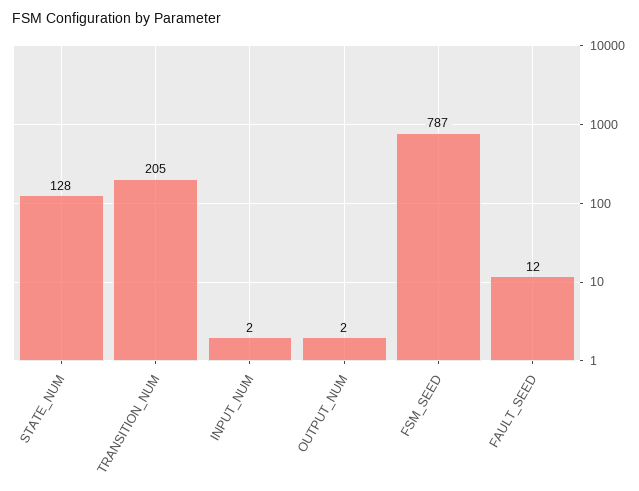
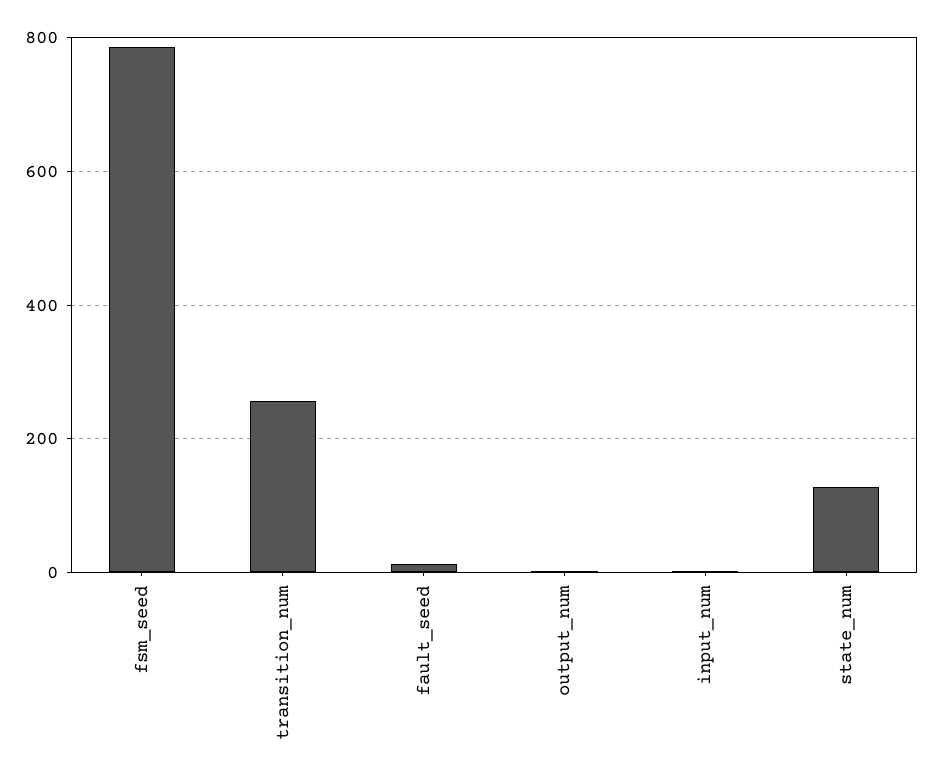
TRANSITION_NUM: 205 -> 260

